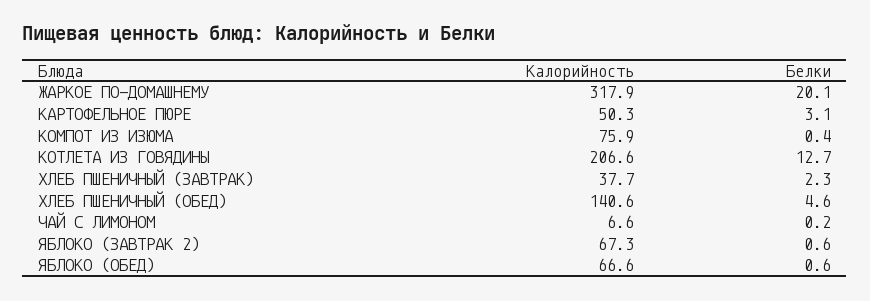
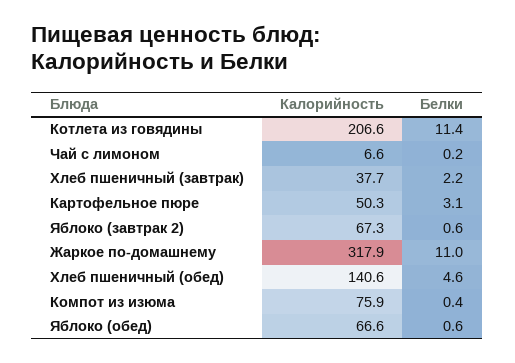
Белки, ЖАРКОЕ ПО-ДОМАШНЕМУ: 20.1 -> 11
Белки, КОТЛЕТА ИЗ ГОВЯДИНЫ: 12.7 -> 11.4
Белки, ХЛЕБ ПШЕНИЧНЫЙ (ЗАВТРАК): 2.3 -> 2.2

